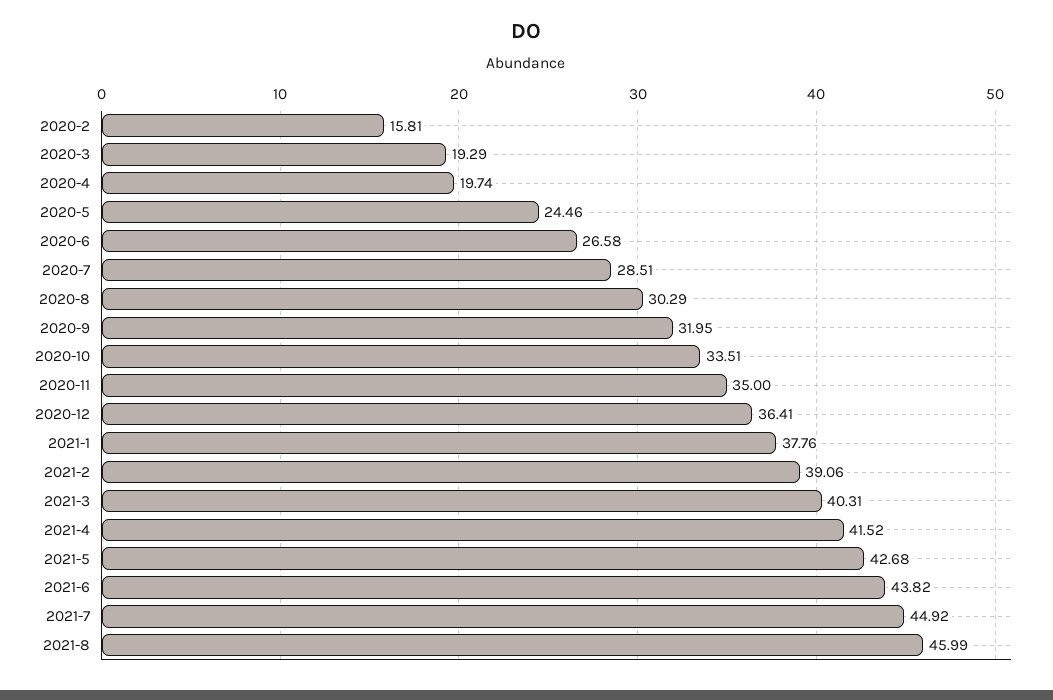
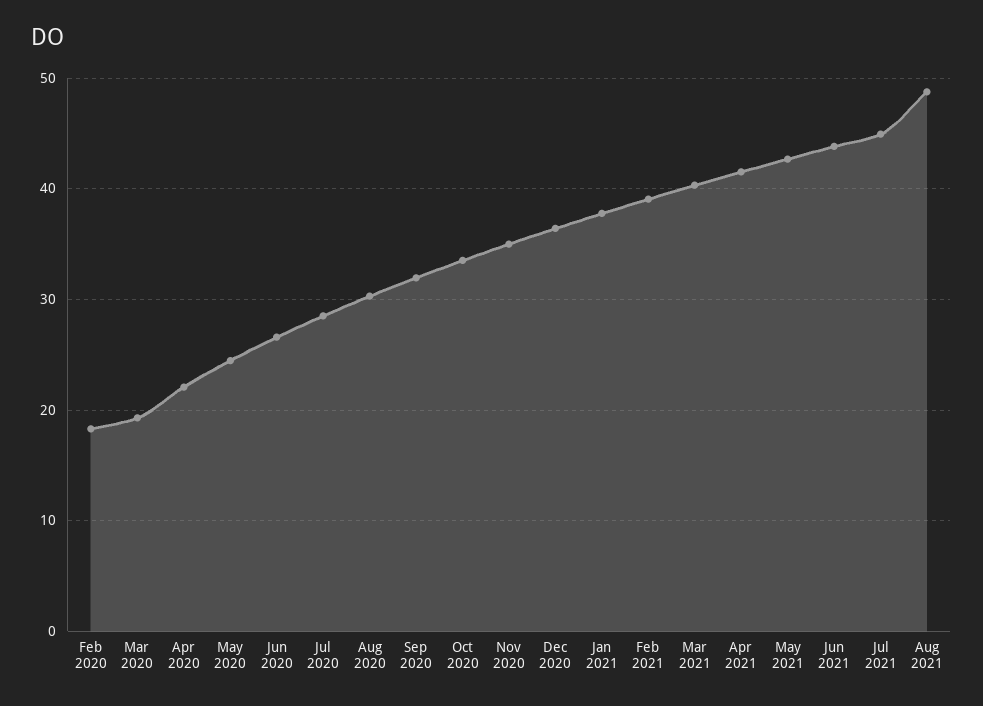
2020-2: 15.81 -> 18
2020-4: 19.74 -> 22
2021-8: 45.99 -> 49

